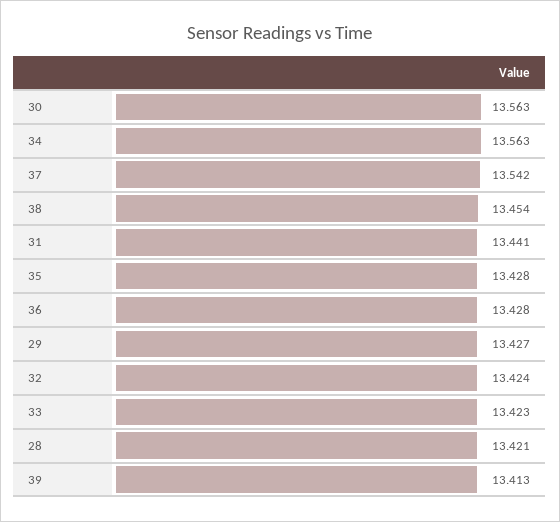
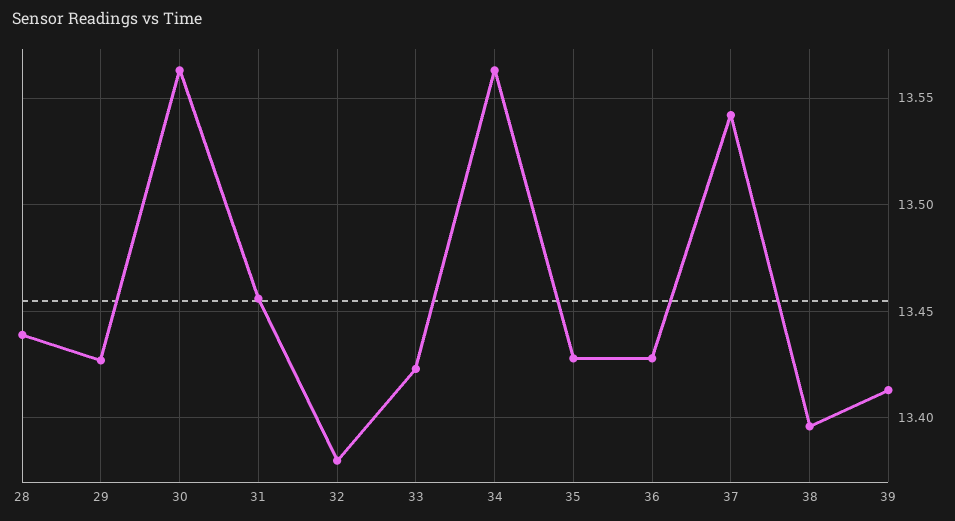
38: 13.454 -> 13.395
31: 13.441 -> 13.455
32: 13.424 -> 13.38
28: 13.421 -> 13.44

